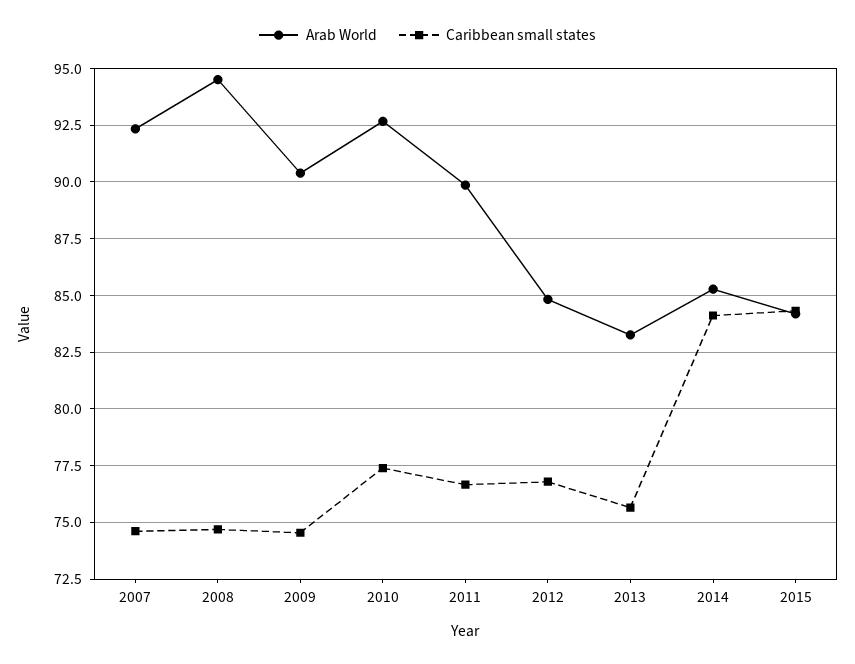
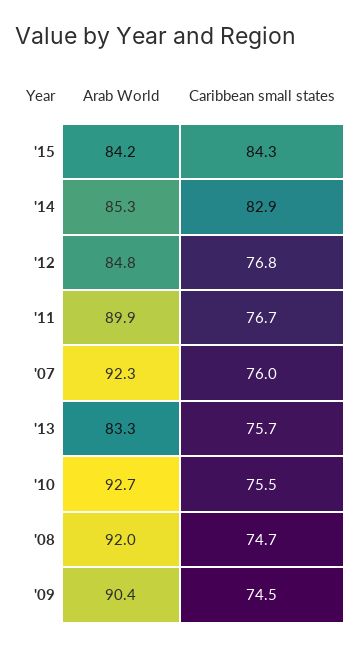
Caribbean small states, 2007: 74.5 -> 76
Arab World, 2008: 94.5 -> 92
Caribbean small states, 2010: 77.5 -> 75.5
Caribbean small states, 2014: 84 -> 82.9

